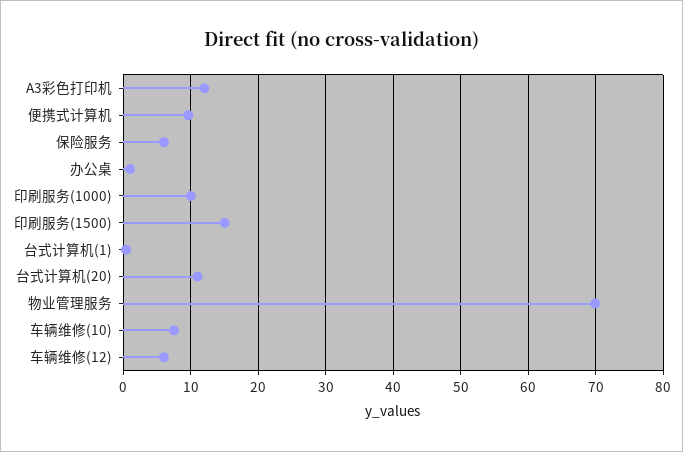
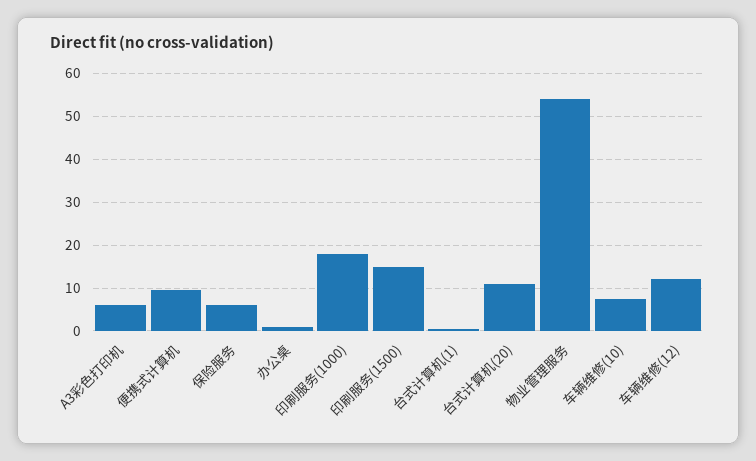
A3彩色打印机: 12 -> 6
印刷服务(1000): 10 -> 18
物业管理服务: 70 -> 54
车辆维修(12): 6 -> 12

